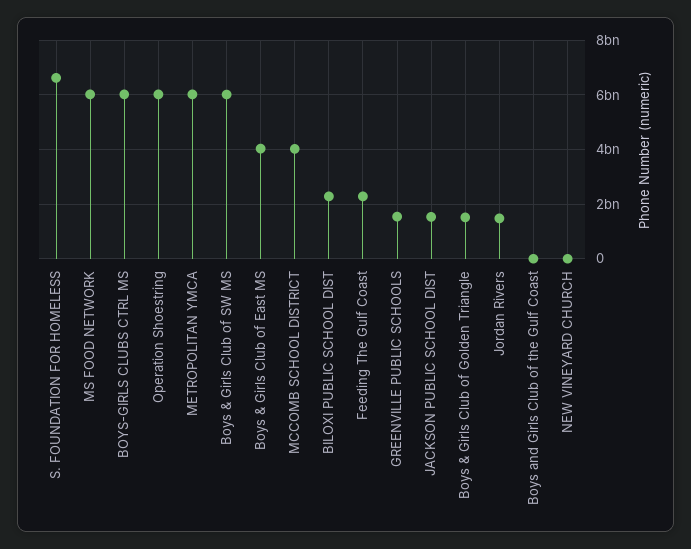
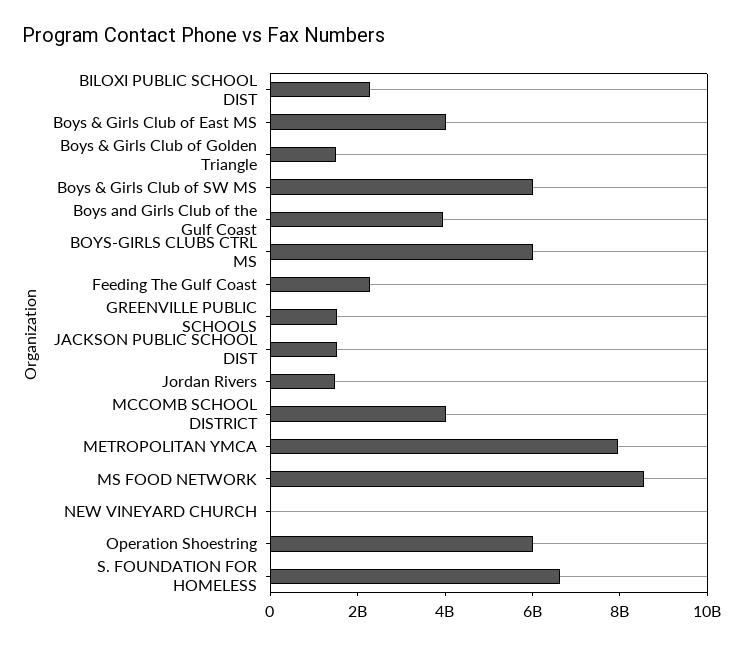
MS FOOD NETWORK: 6000000000 -> 8500000000
METROPOLITAN YMCA: 6000000000 -> 8000000000
Boys and Girls Club of the Gulf Coast: 0 -> 4000000000

